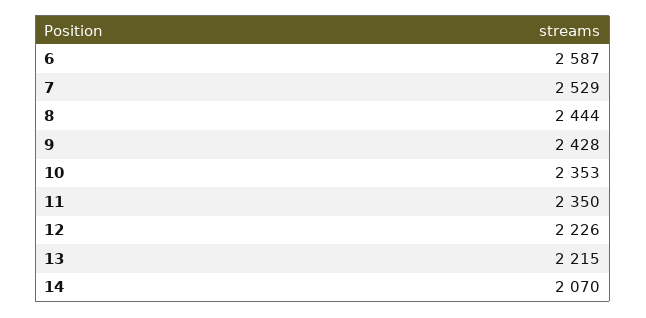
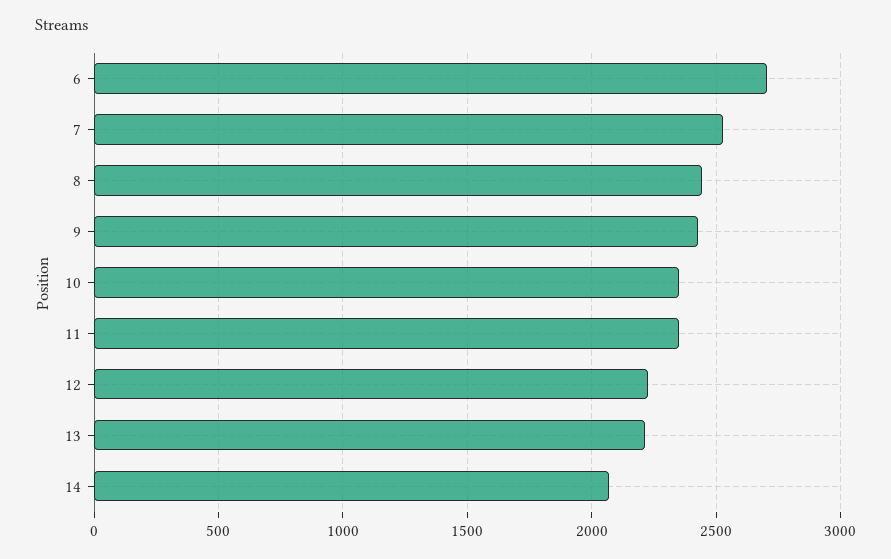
6: 2587 -> 2700

